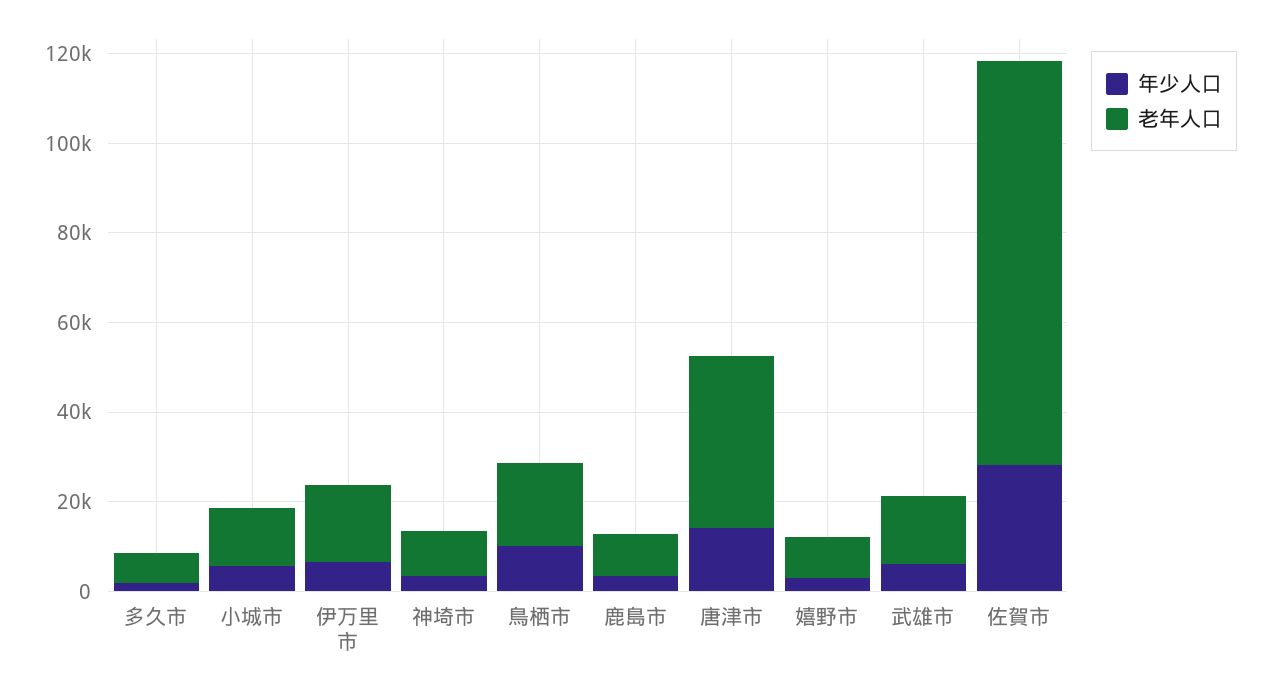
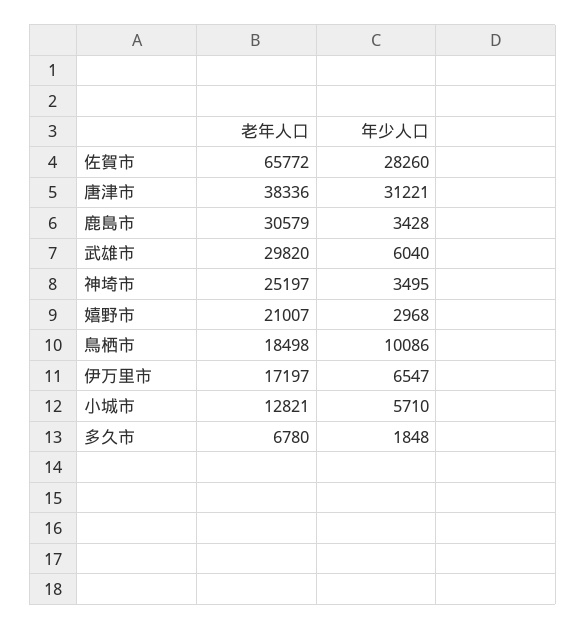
老年人口, 神埼市: 10000 -> 25197
老年人口, 鹿島市: 10000 -> 30579
年少人口, 唐津市: 15000 -> 31221
老年人口, 嬉野市: 10000 -> 21007
老年人口, 武雄市: 15000 -> 29820
老年人口, 佐賀市: 90000 -> 65772

